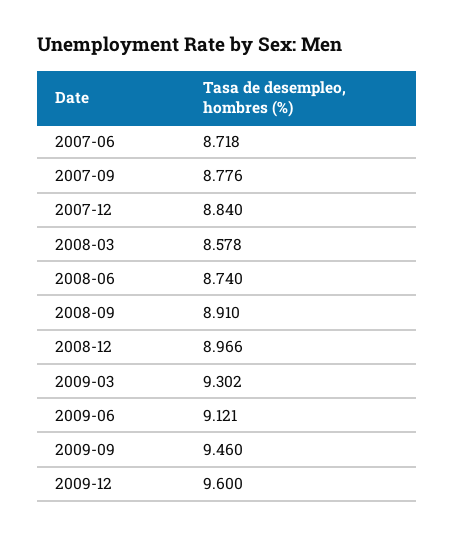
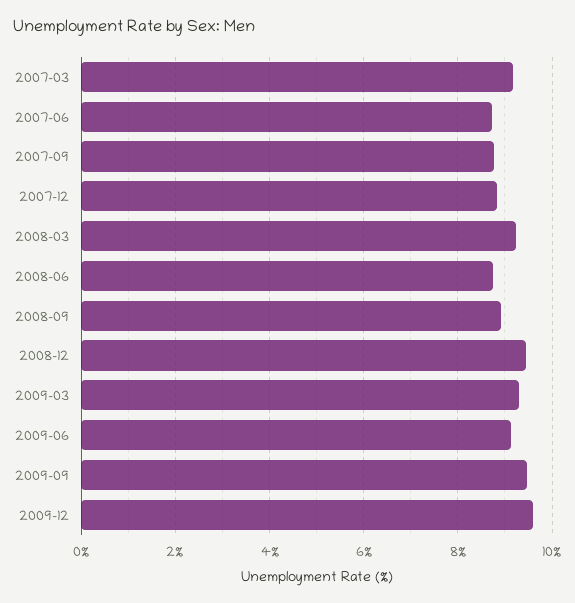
2008-03: 8.578 -> 9.2
2008-12: 8.966 -> 9.4
2007-03: none -> 9.2

